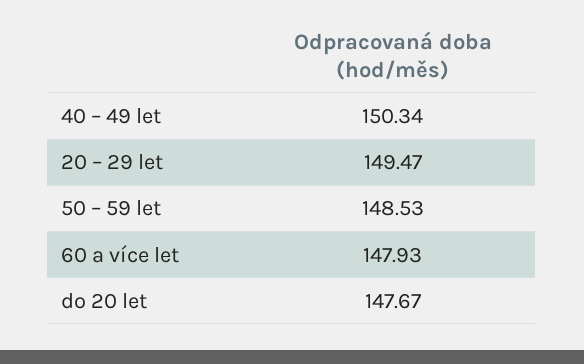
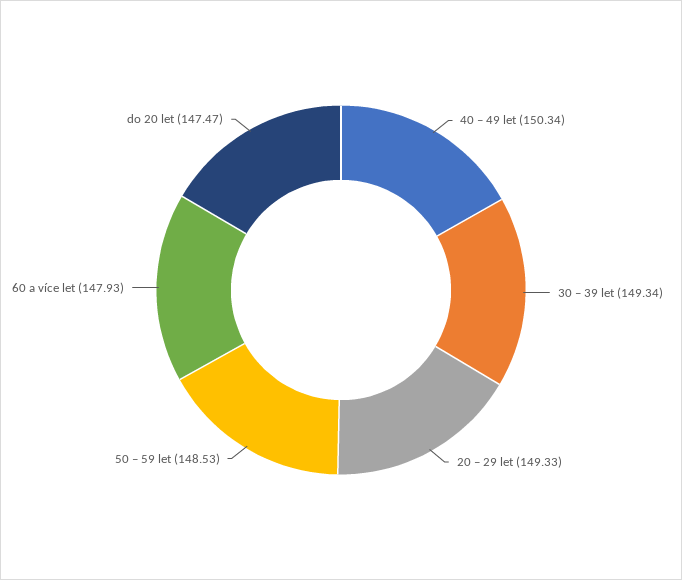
20 – 29 let: 149.47 -> 149.33
do 20 let: 147.67 -> 147.47
30 – 39 let: none -> 149.34

